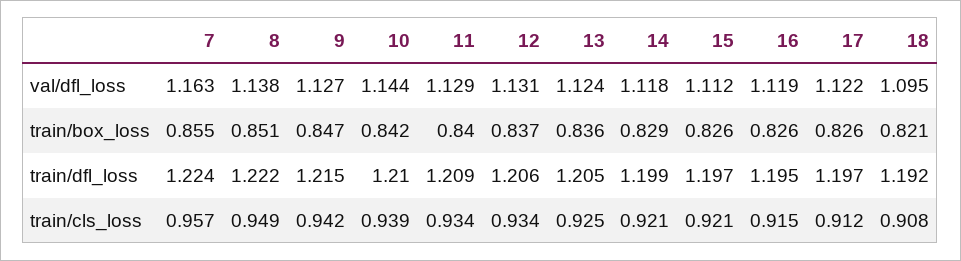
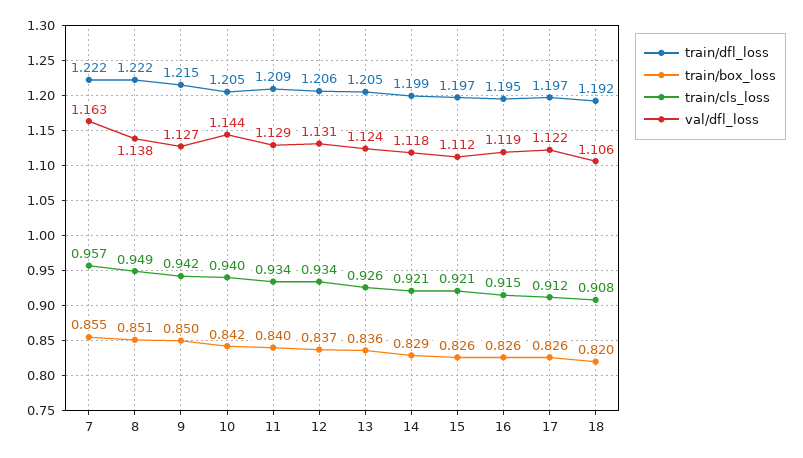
val/dfl_loss, 18: 1.095 -> 1.106
train/box_loss, 9: 0.847 -> 0.85
train/box_loss, 18: 0.821 -> 0.82
train/dfl_loss, 7: 1.224 -> 1.222
train/dfl_loss, 10: 1.21 -> 1.205
train/cls_loss, 10: 0.939 -> 0.94
train/cls_loss, 13: 0.925 -> 0.926

